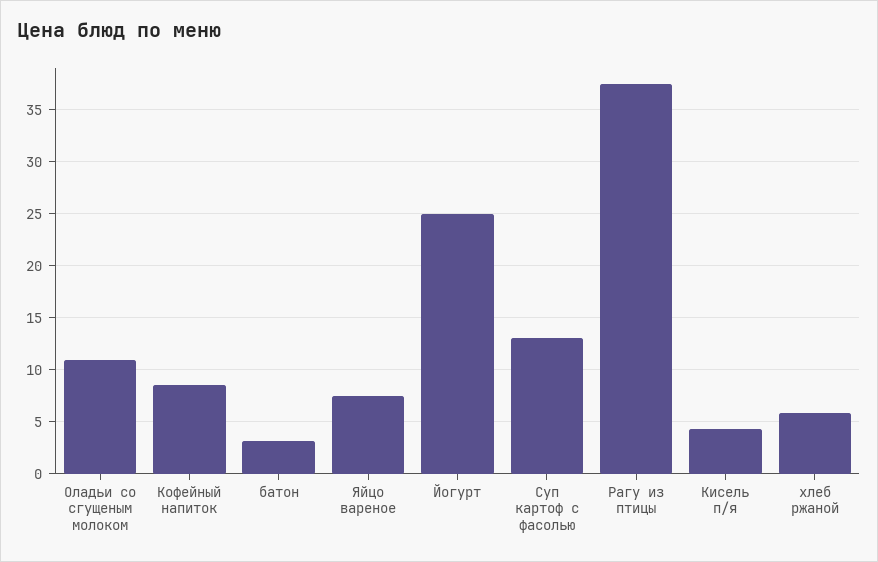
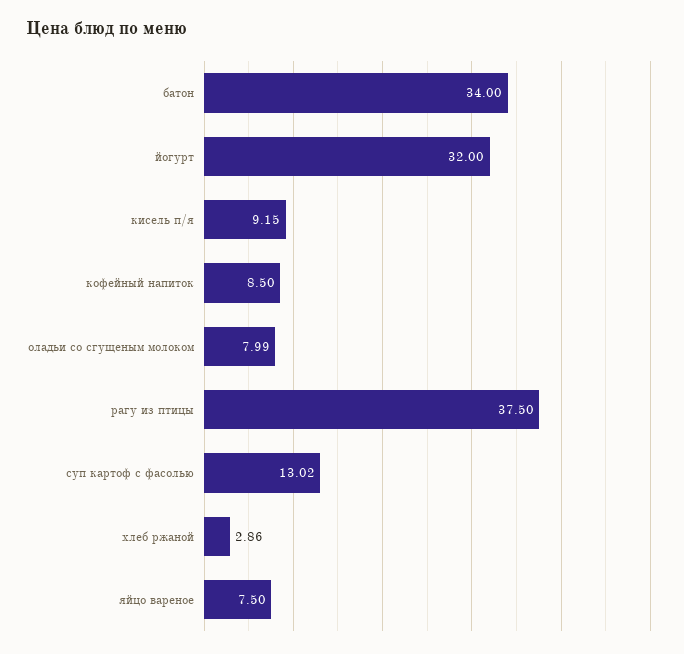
Оладьи со сгущеным молоком: 11 -> 7.99
батон: 3 -> 34
Йогурт: 25 -> 32
Кисель п/я: 4 -> 9.15
хлеб ржаной: 6 -> 2.86

